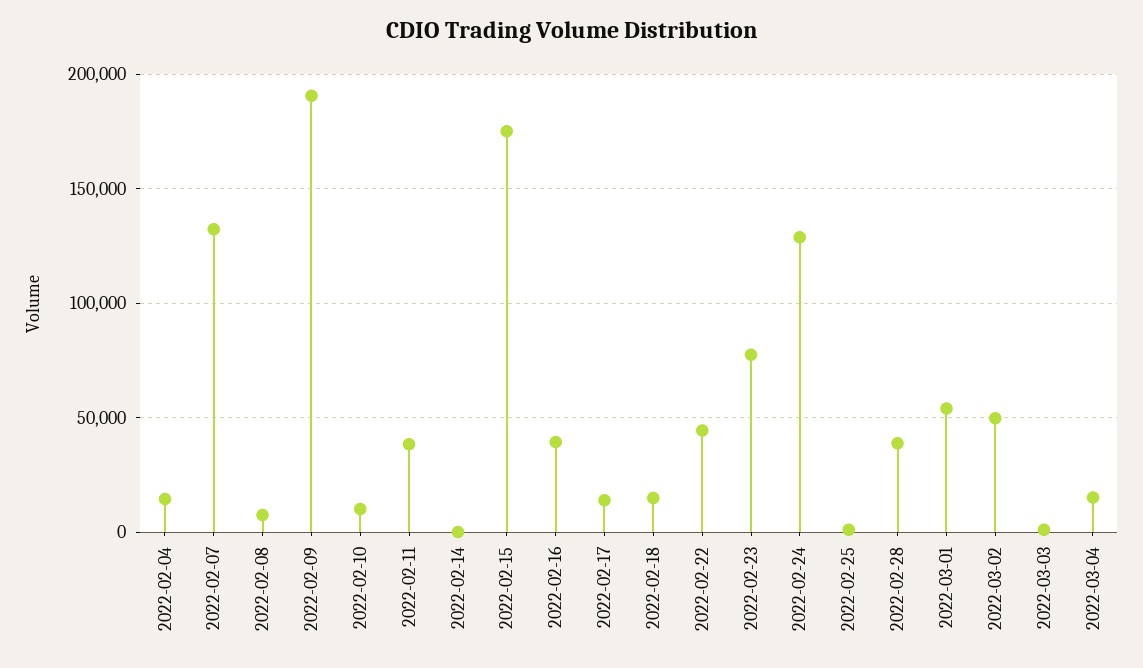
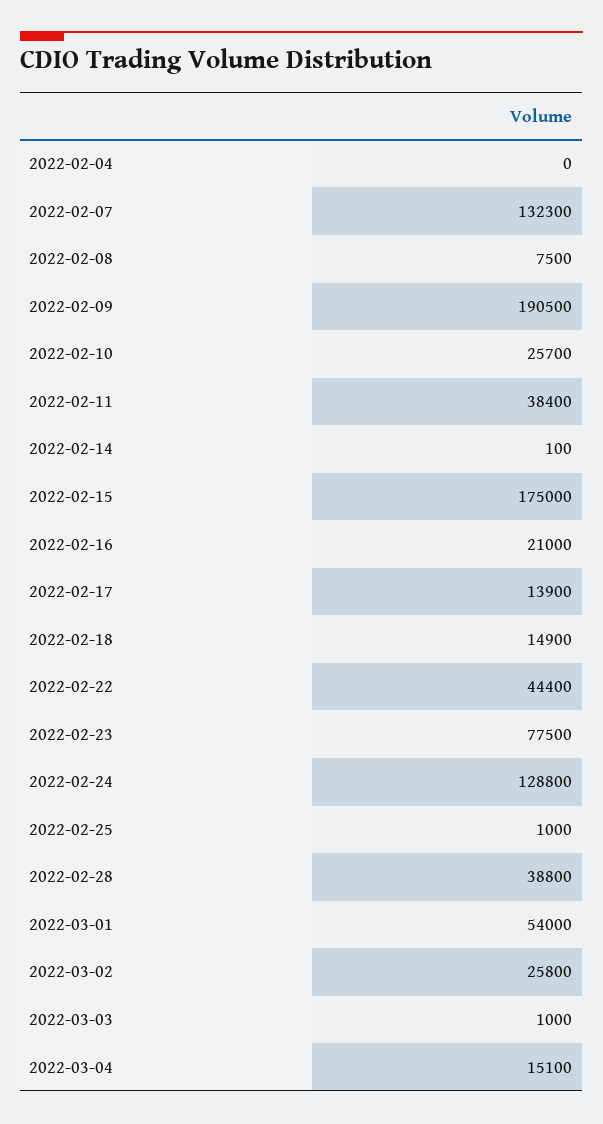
2022-02-04: 15000 -> 0
2022-02-10: 10000 -> 25700
2022-02-16: 40000 -> 21000
2022-03-02: 50000 -> 25800

